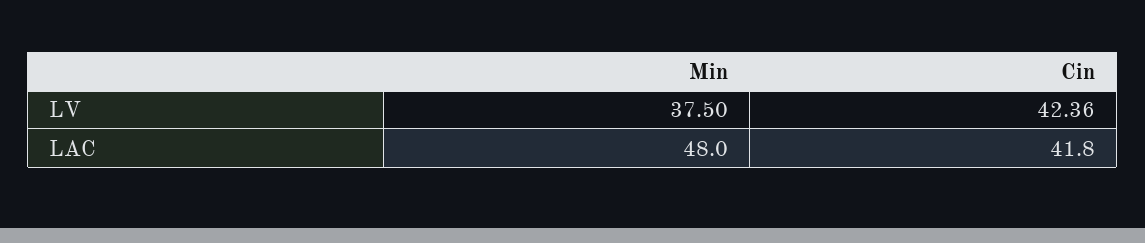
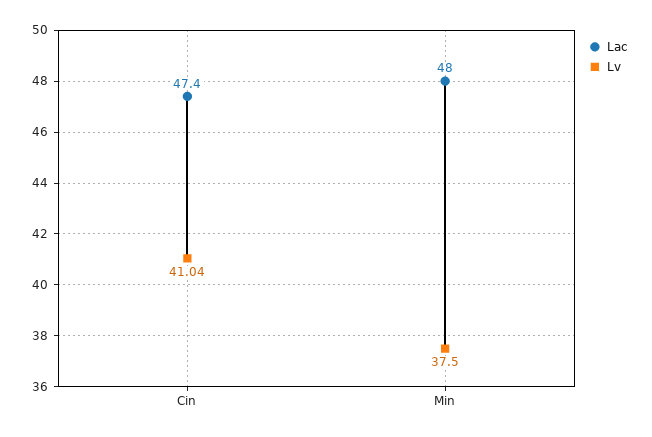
LV, Cin: 42.36 -> 41.04
LAC, Cin: 41.8 -> 47.4

